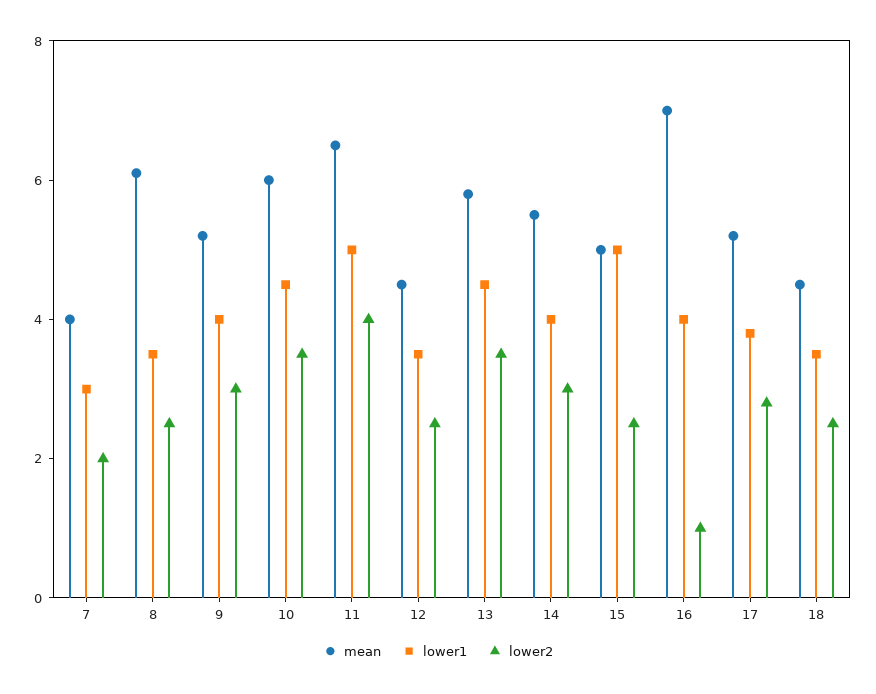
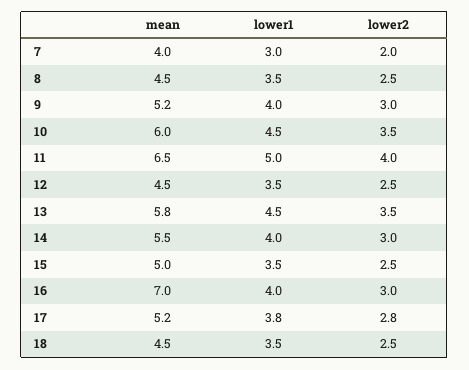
mean, 8: 6 -> 4.5
lower1, 15: 5 -> 3.5
lower2, 16: 1 -> 3

